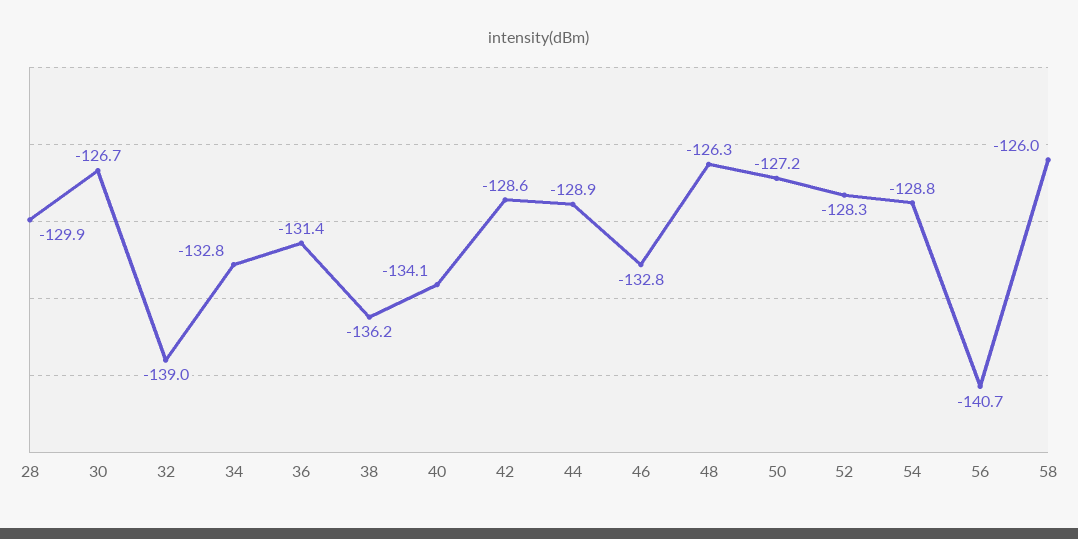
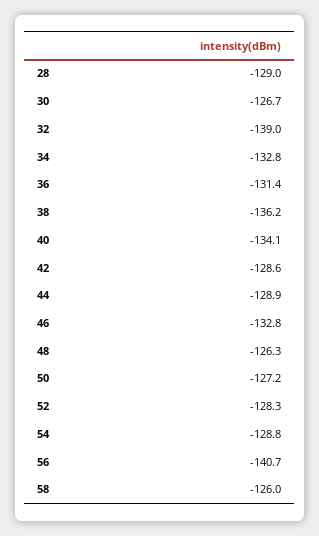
28: -129.9 -> -129

